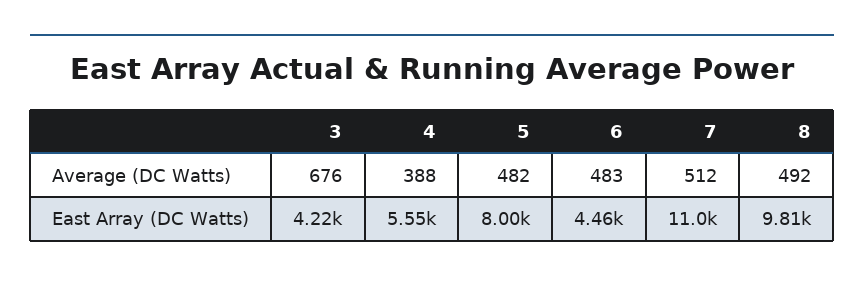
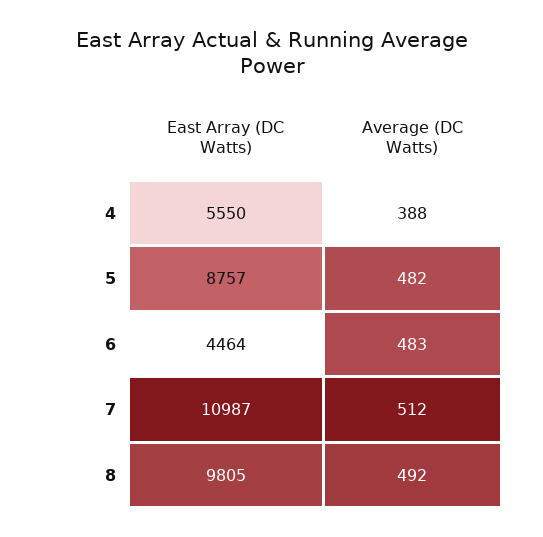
3, Average (DC Watts): 676 -> none
3, East Array (DC Watts): 4220 -> none
5, East Array (DC Watts): 8000 -> 8757

